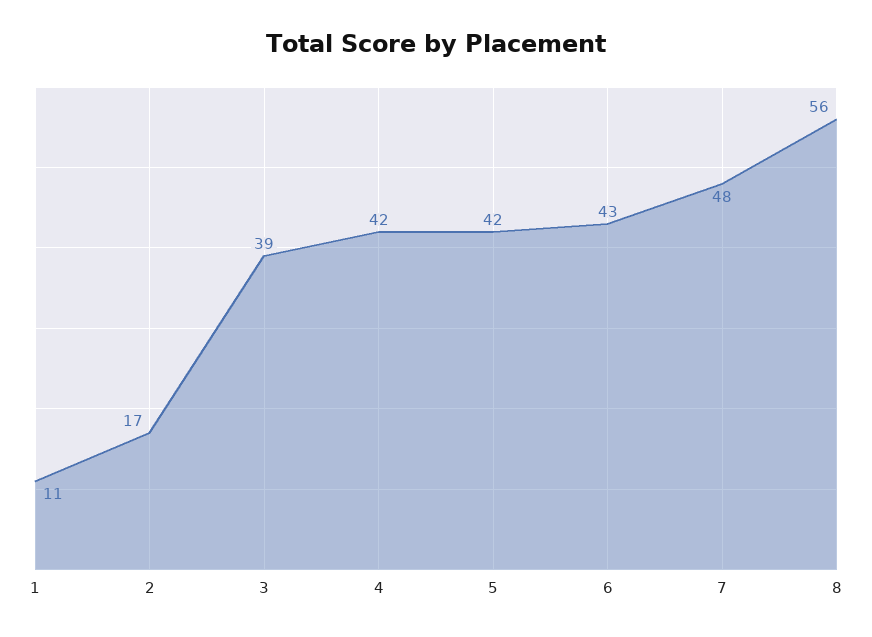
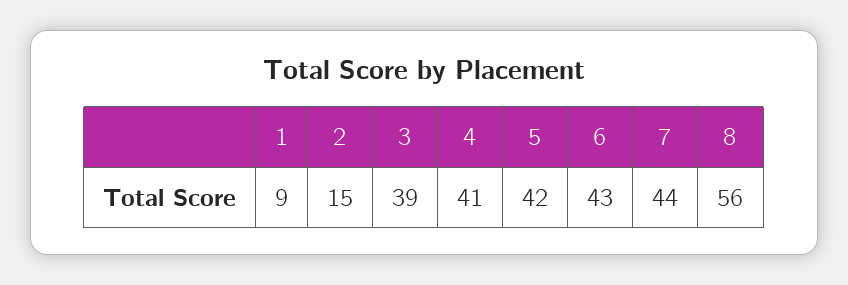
1: 11 -> 9
2: 17 -> 15
4: 42 -> 41
7: 48 -> 44

